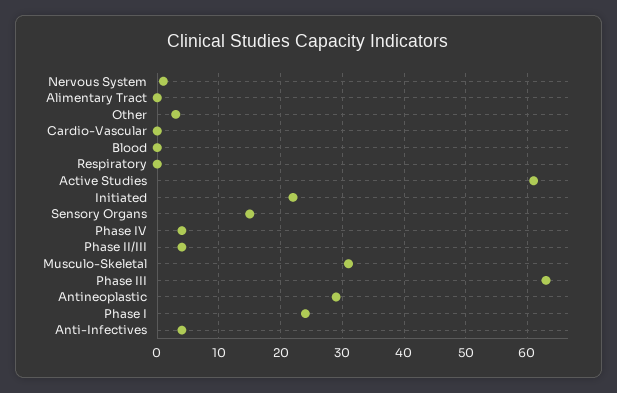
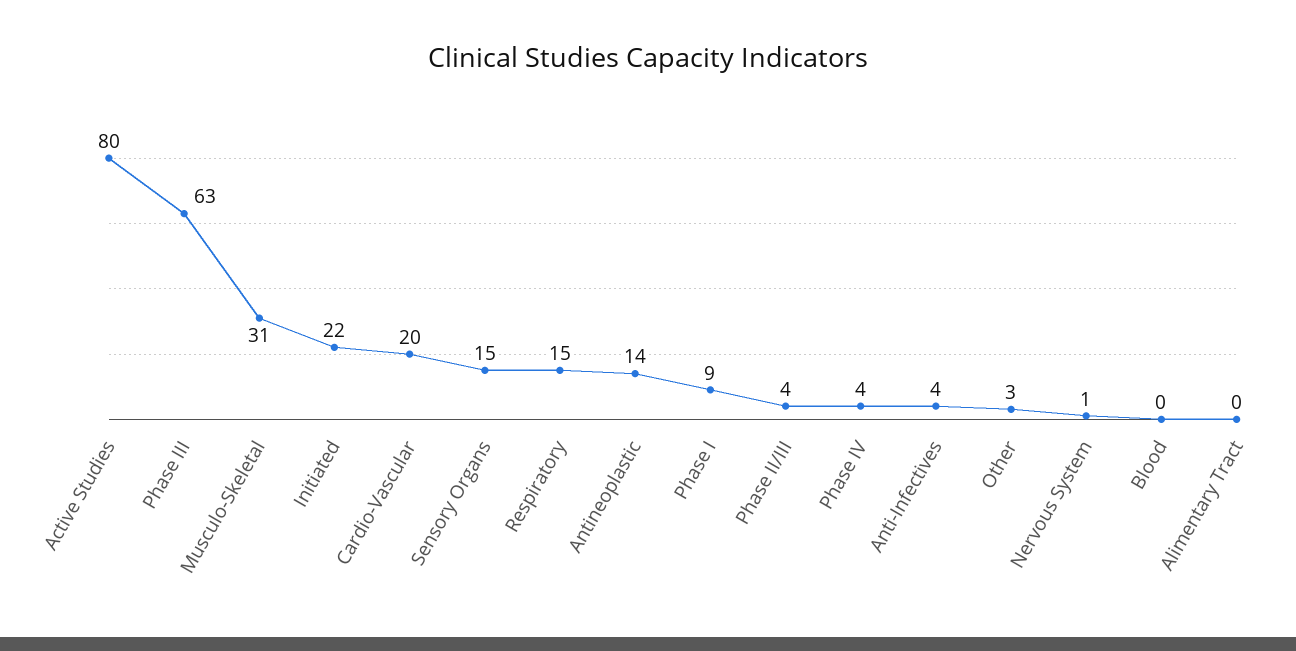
Cardio-Vascular: 0 -> 20
Respiratory: 0 -> 15
Active Studies: 61 -> 80
Antineoplastic: 29 -> 14
Phase I: 24 -> 9

